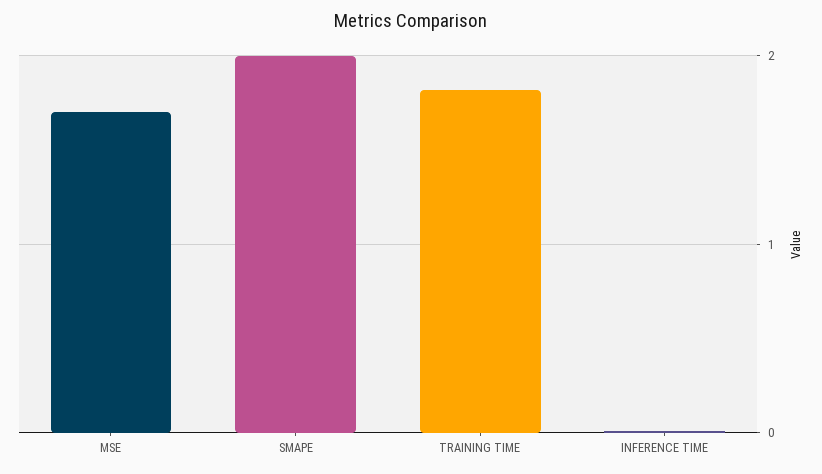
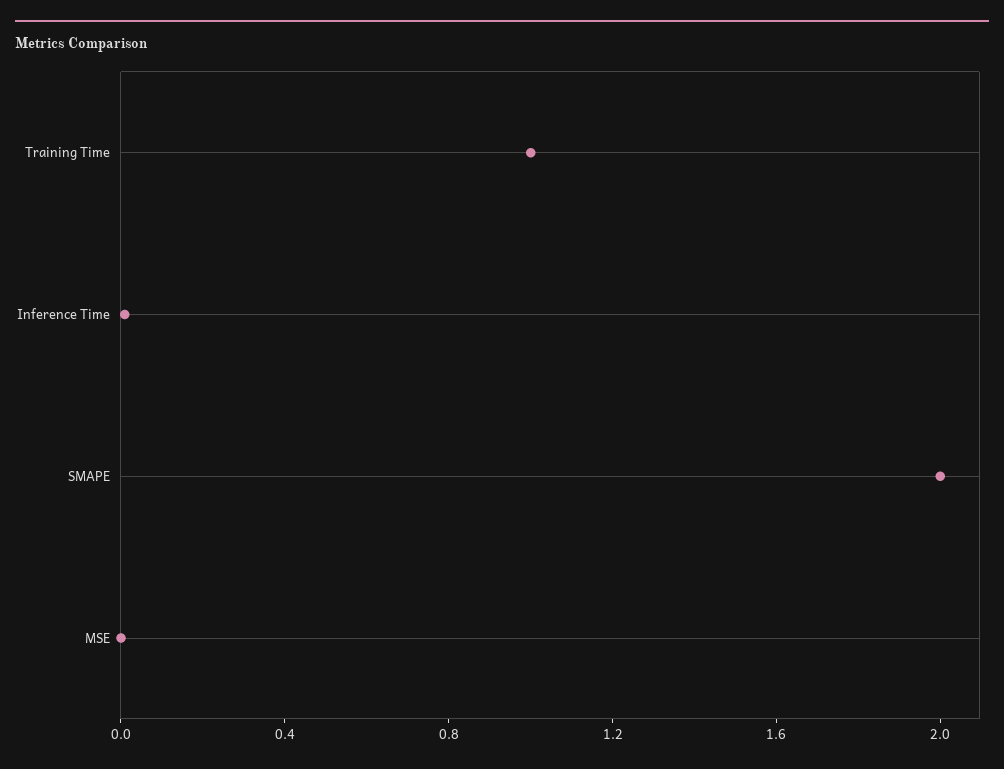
MSE: 1.7 -> 0
TRAINING TIME: 1.8 -> 1

